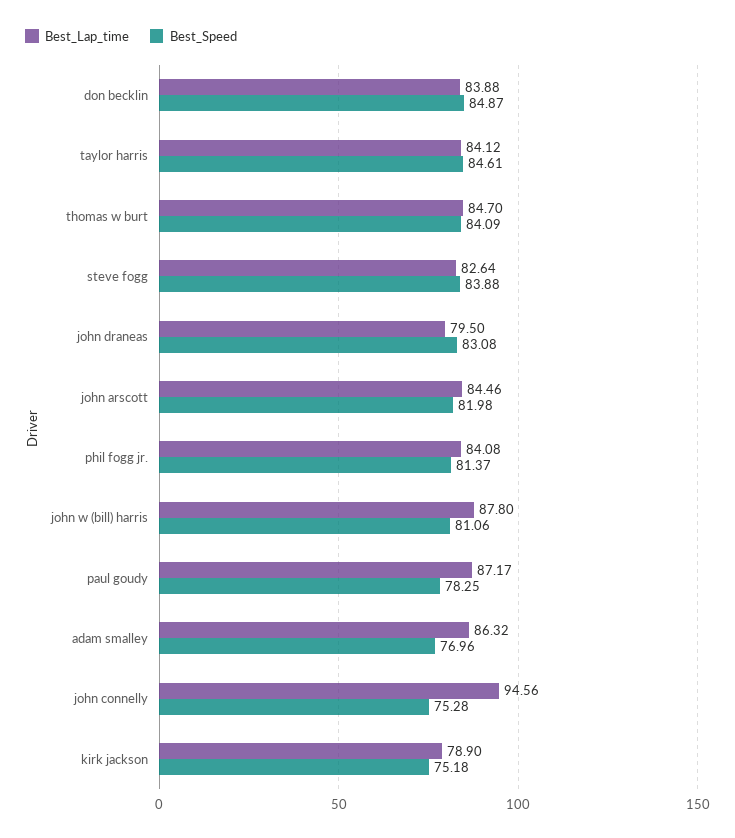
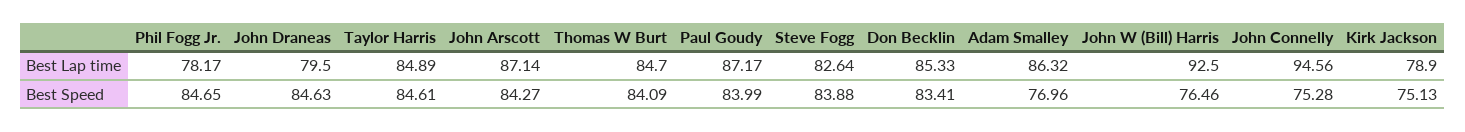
Best_Lap_time, don becklin: 83.88 -> 85.33
Best_Speed, don becklin: 84.87 -> 83.41
Best_Lap_time, taylor harris: 84.12 -> 84.89
Best_Speed, john draneas: 83.08 -> 84.63
Best_Lap_time, john arscott: 84.46 -> 87.14
Best_Speed, john arscott: 81.98 -> 84.27
Best_Lap_time, phil fogg jr.: 84.08 -> 78.17
Best_Speed, phil fogg jr.: 81.37 -> 84.65
Best_Lap_time, john w (bill) harris: 87.8 -> 92.5
Best_Speed, john w (bill) harris: 81.06 -> 76.46
Best_Speed, paul goudy: 78.25 -> 83.99
Best_Speed, kirk jackson: 75.18 -> 75.13

